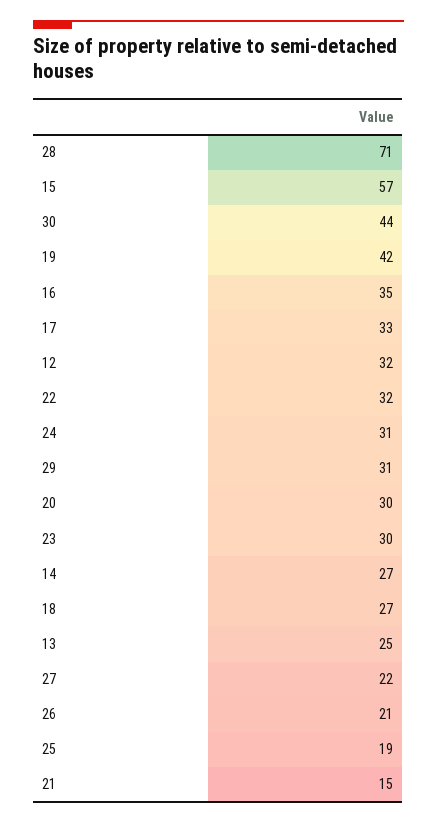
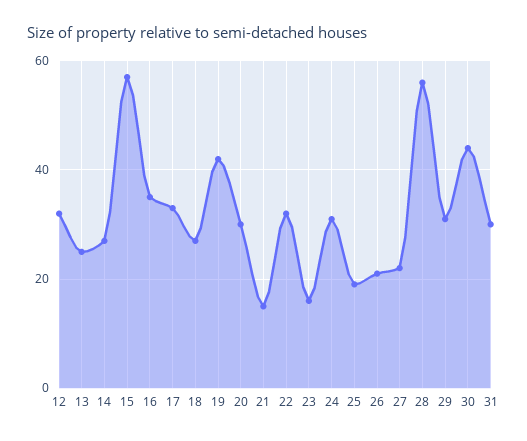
28: 71 -> 55
23: 30 -> 15
31: none -> 30

